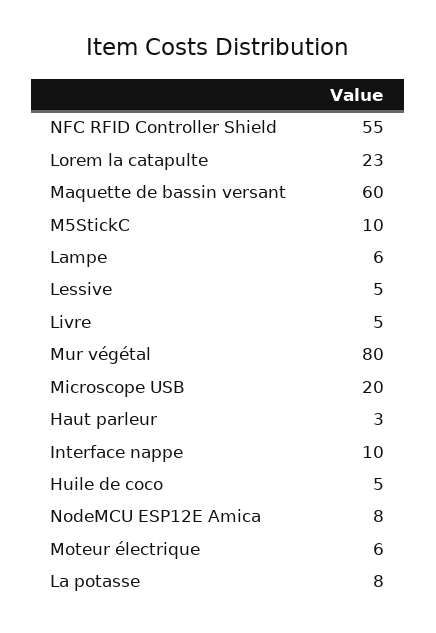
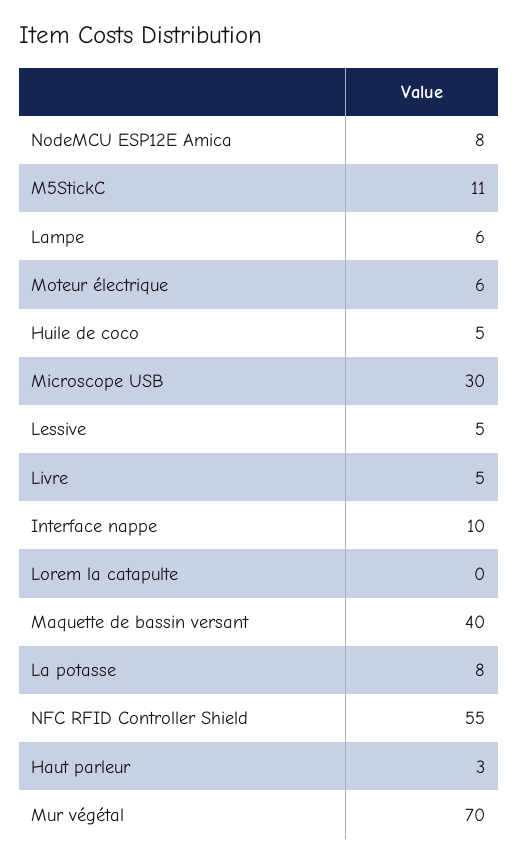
Lorem la catapulte: 23 -> 0
Maquette de bassin versant: 60 -> 40
M5StickC: 10 -> 11
Mur végétal: 80 -> 70
Microscope USB: 20 -> 30

